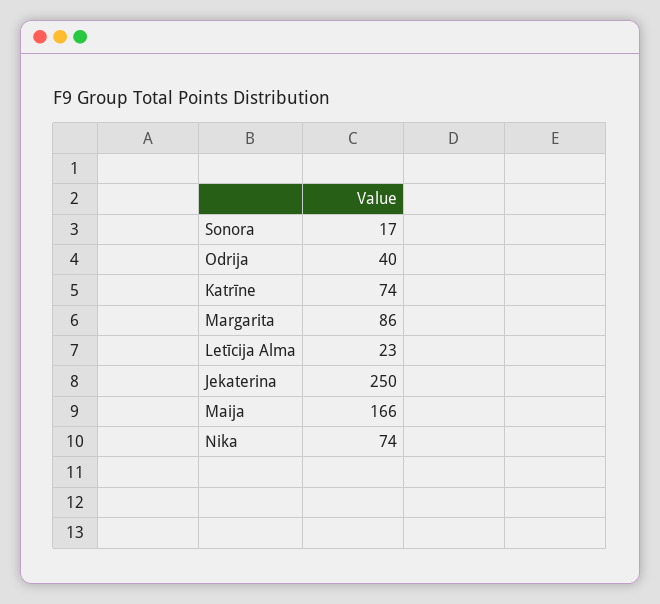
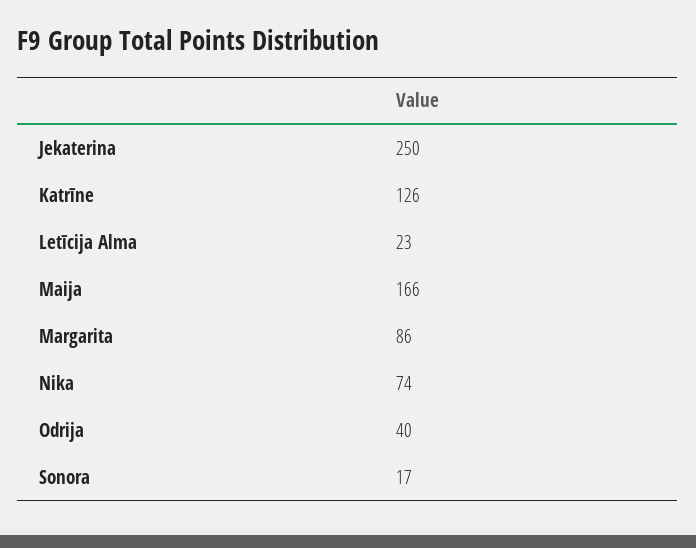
Katrīne: 74 -> 126

